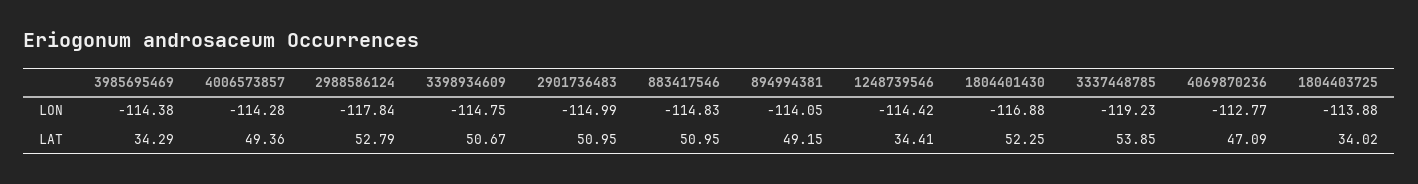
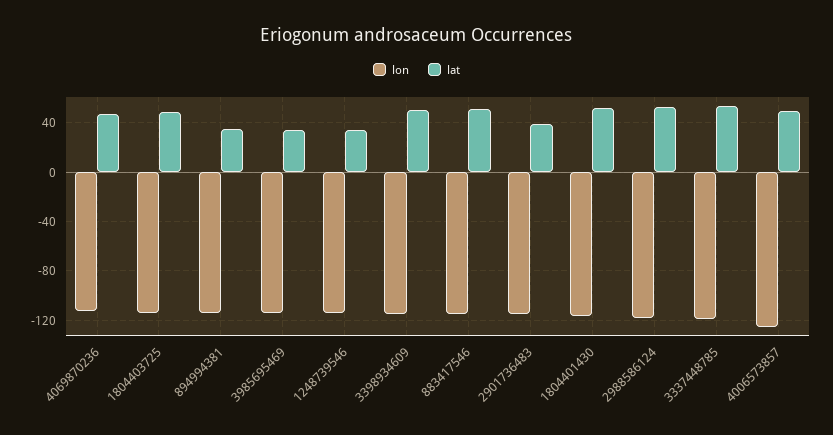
LON, 4006573857: -114.28 -> -125
LAT, 2901736483: 50.95 -> 40
LAT, 894994381: 49.15 -> 35
LAT, 1804403725: 34.02 -> 50

